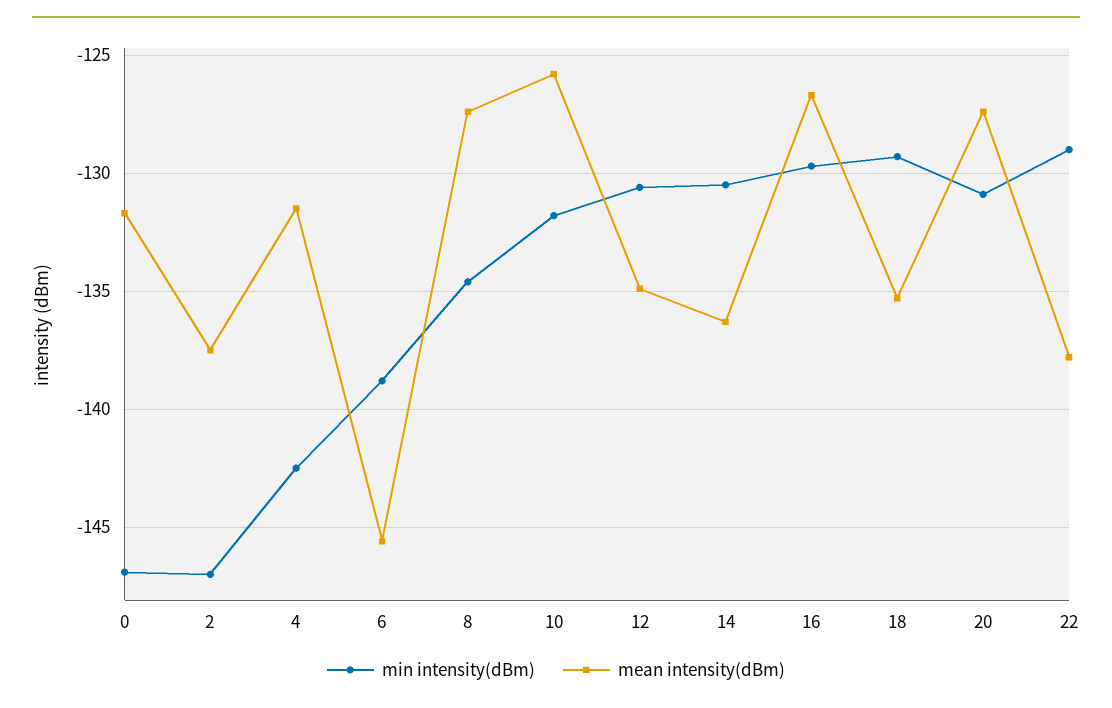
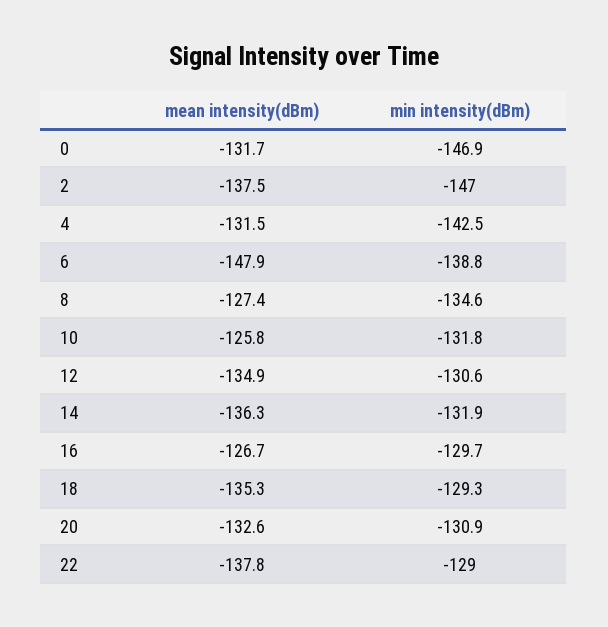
mean intensity(dBm), 6: -145.5 -> -147.9
min intensity(dBm), 14: -130.5 -> -131.9
mean intensity(dBm), 20: -127.5 -> -132.6

